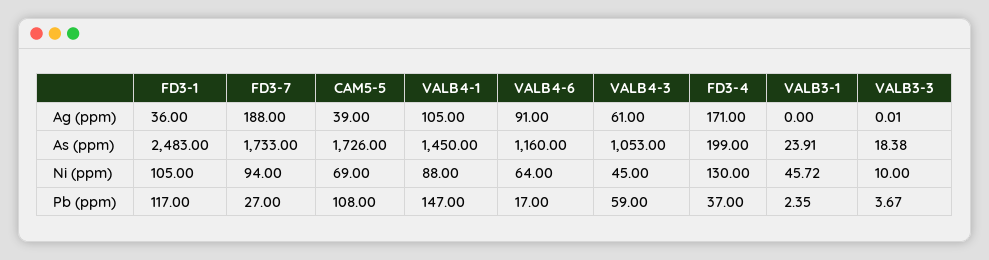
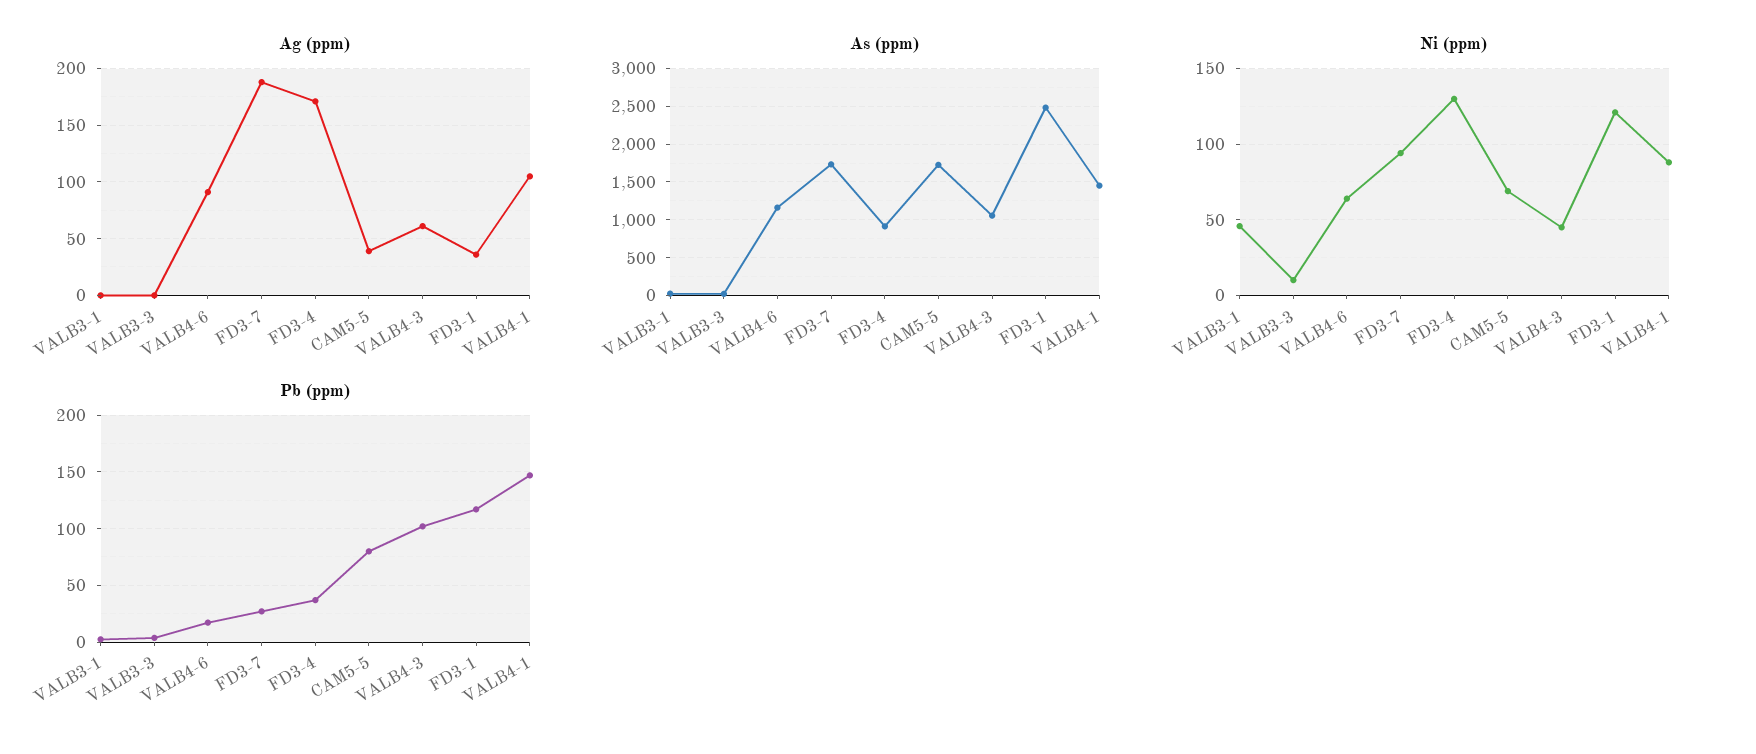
As (ppm), FD3-4: 199 -> 900
Ni (ppm), FD3-1: 105 -> 120
Pb (ppm), CAM5-5: 108 -> 80
Pb (ppm), VALB4-3: 59 -> 100

